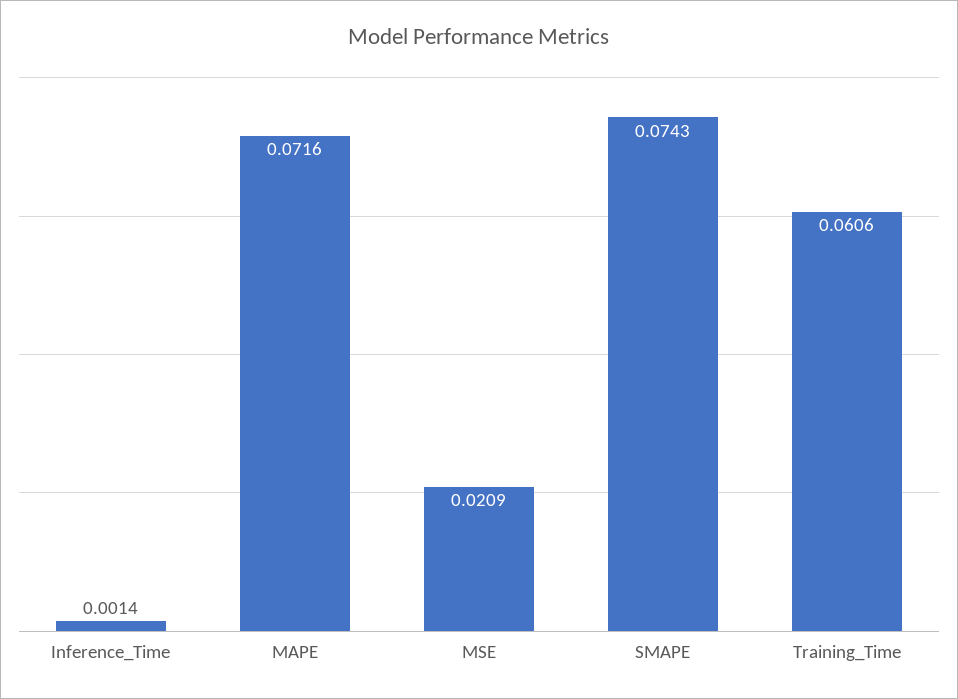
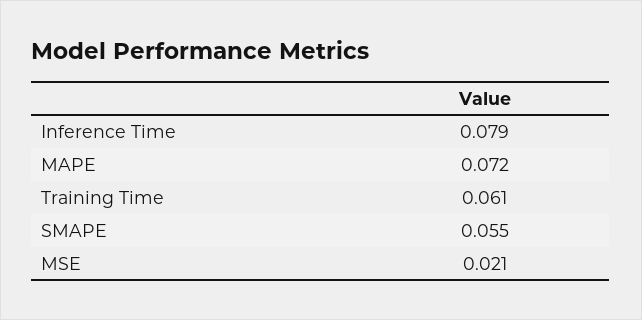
Inference_Time: 0.0014 -> 0.079
SMAPE: 0.0743 -> 0.055

